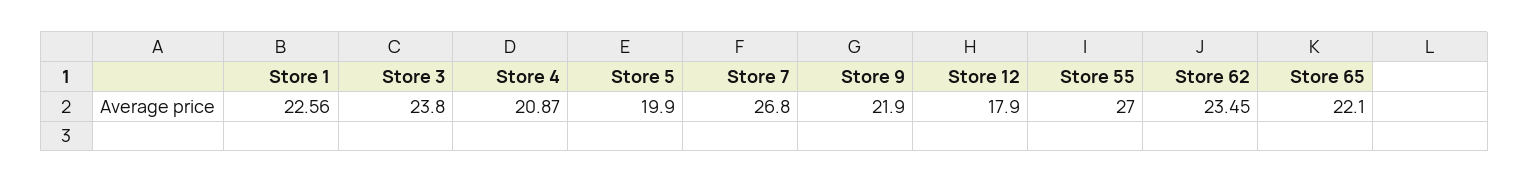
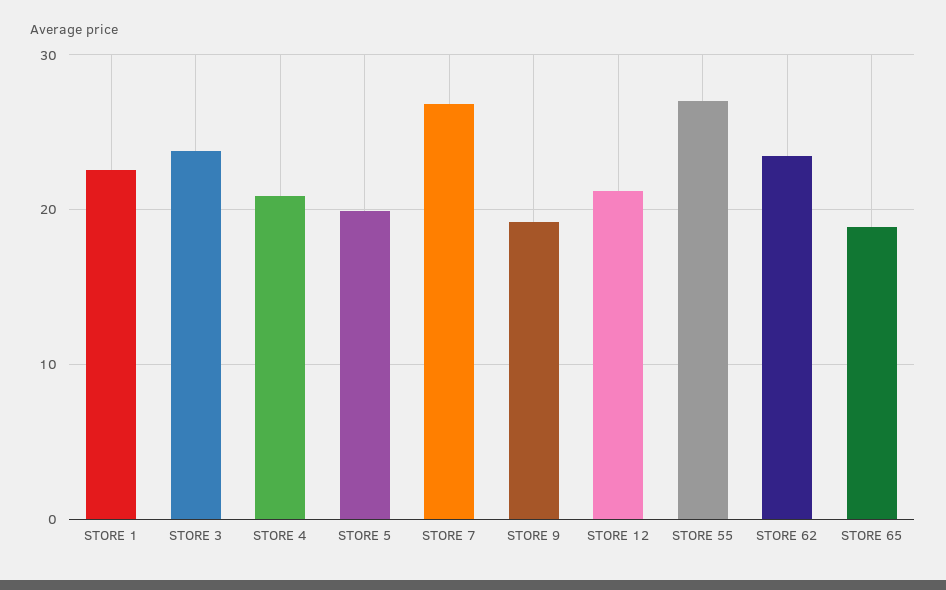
Store 9: 21.9 -> 19
Store 12: 17.9 -> 21
Store 65: 22.1 -> 19

